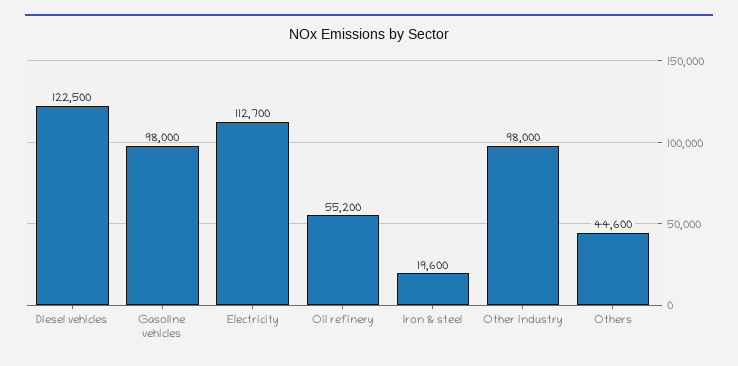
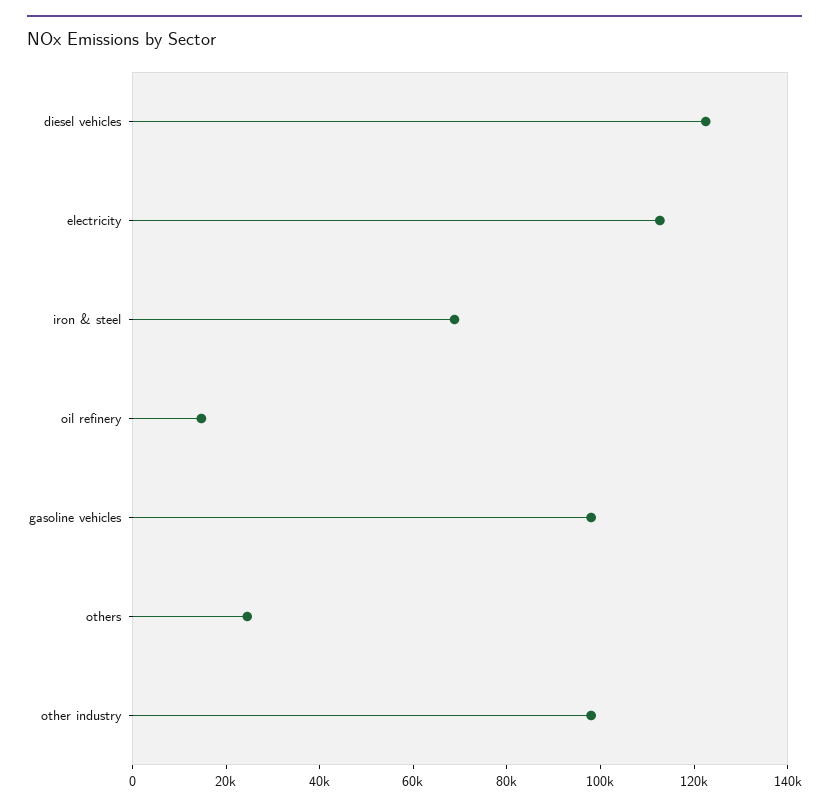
Oil refinery: 55200 -> 15000
Iron & steel: 19600 -> 70000
Others: 44600 -> 25000

